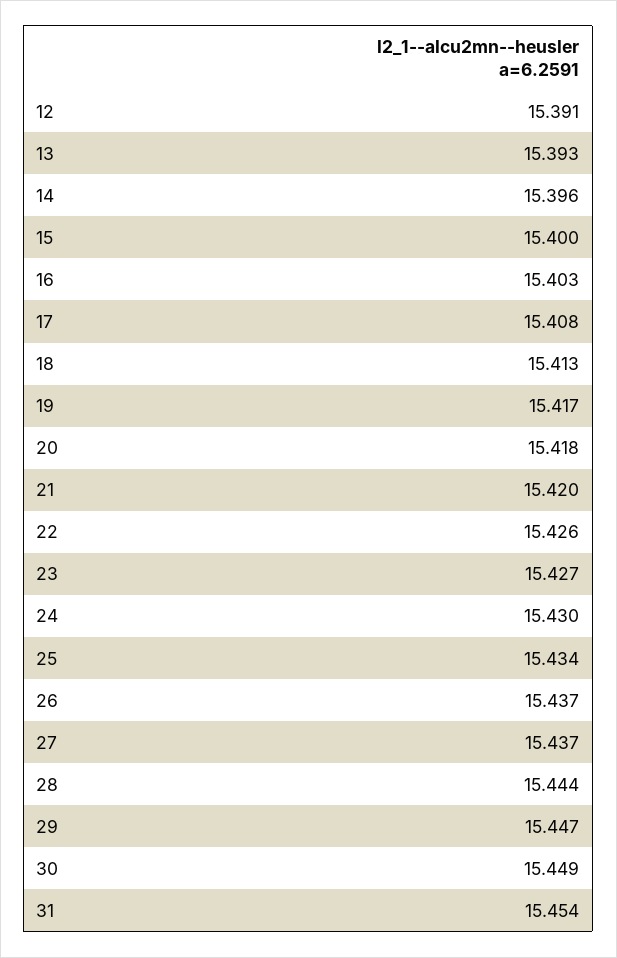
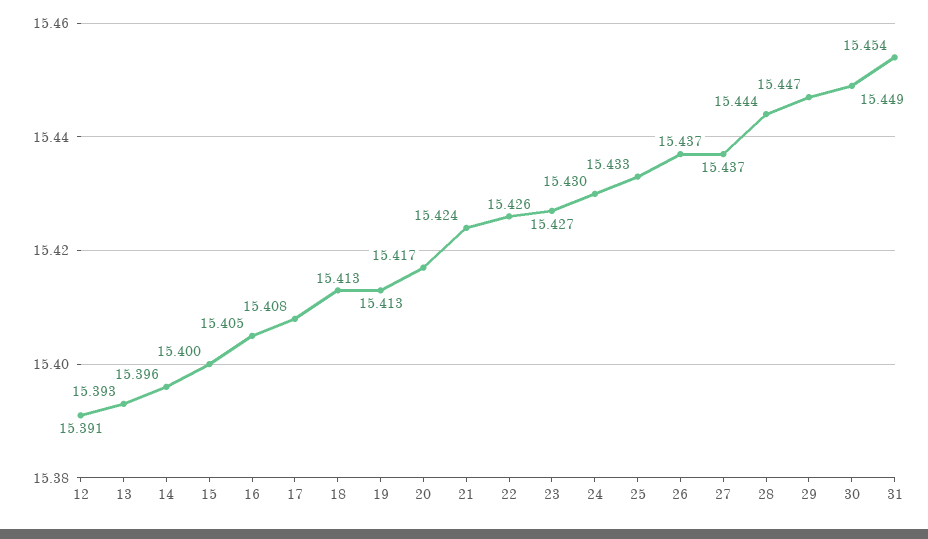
16: 15.403 -> 15.405
19: 15.417 -> 15.413
20: 15.418 -> 15.417
21: 15.42 -> 15.424
25: 15.434 -> 15.433

